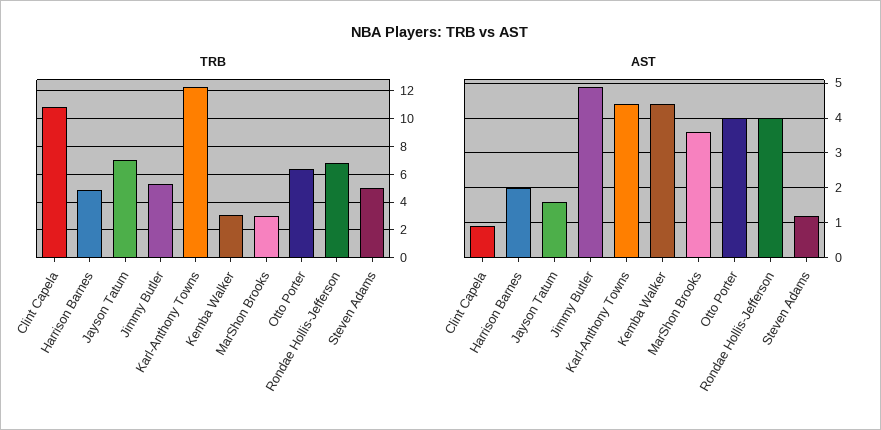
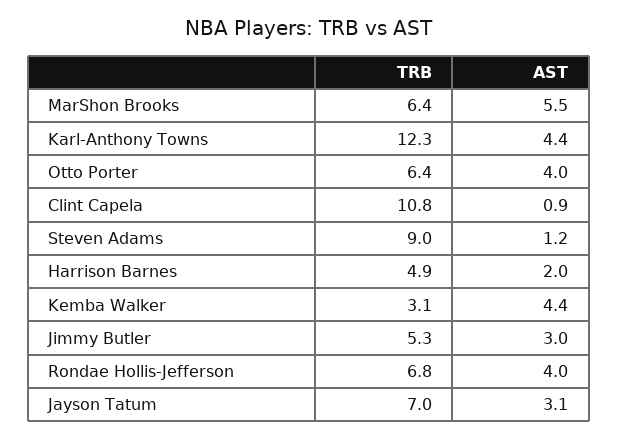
TRB, MarShon Brooks: 3 -> 6.4
TRB, Steven Adams: 5 -> 9
AST, Jayson Tatum: 1.5 -> 3.1
AST, Jimmy Butler: 5 -> 3
AST, MarShon Brooks: 3.5 -> 5.5

